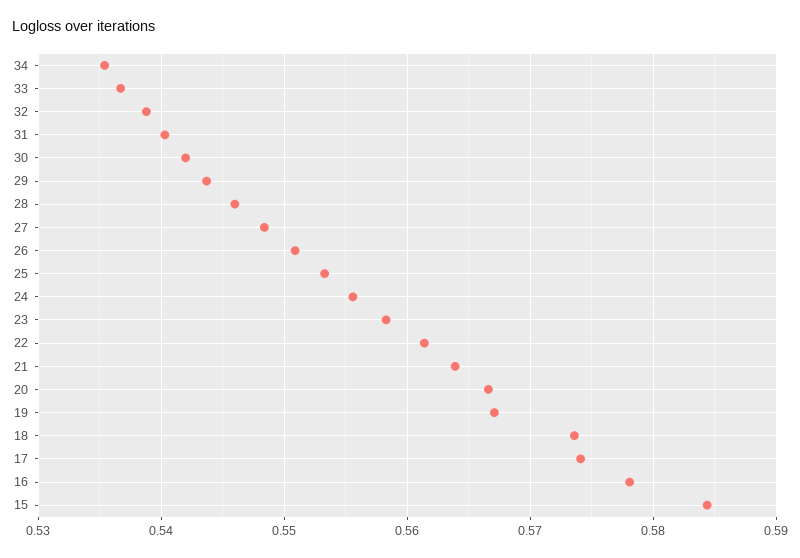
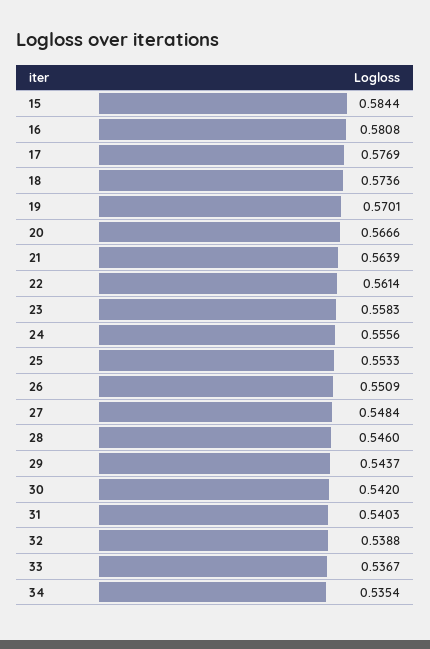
19: 0.567 -> 0.5701
17: 0.574 -> 0.5769
16: 0.578 -> 0.5808

